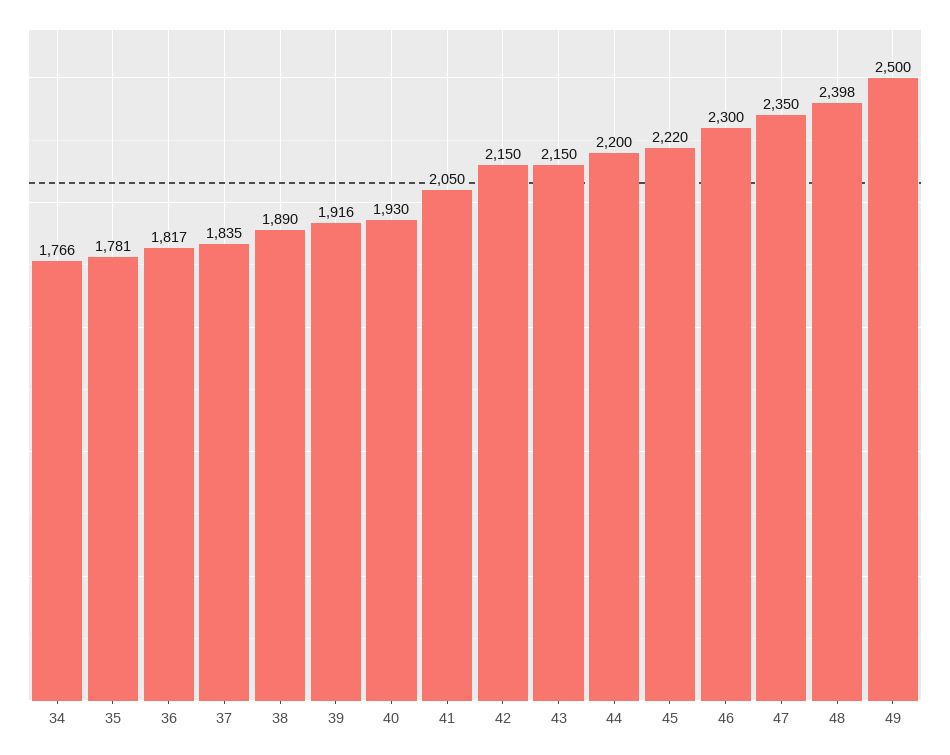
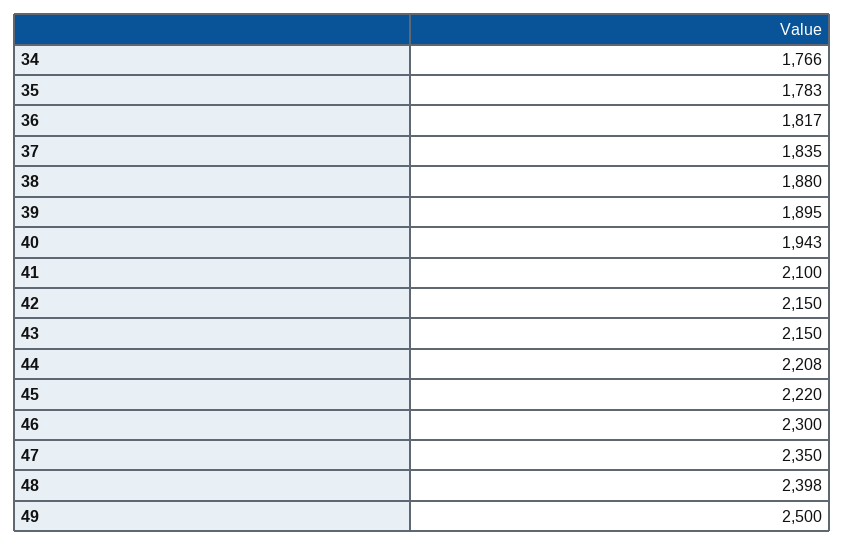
35: 1781 -> 1783
38: 1890 -> 1880
39: 1916 -> 1895
40: 1930 -> 1943
41: 2050 -> 2100
44: 2200 -> 2208

